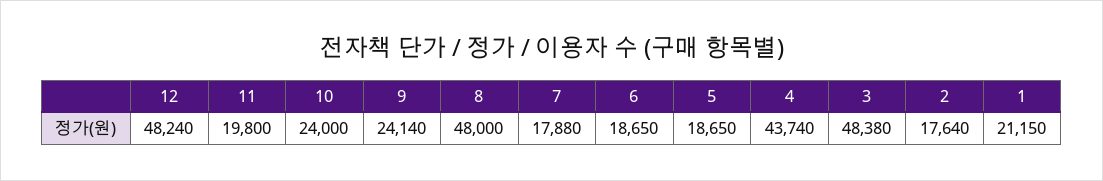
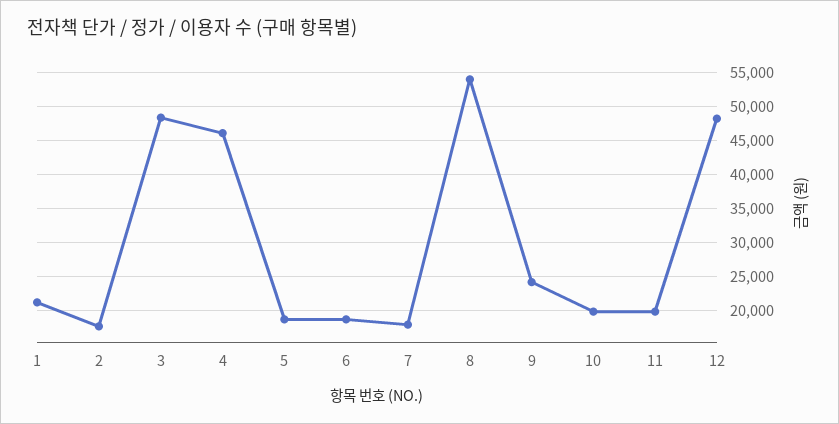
10: 24000 -> 20000
8: 48000 -> 54000
4: 43740 -> 46000

